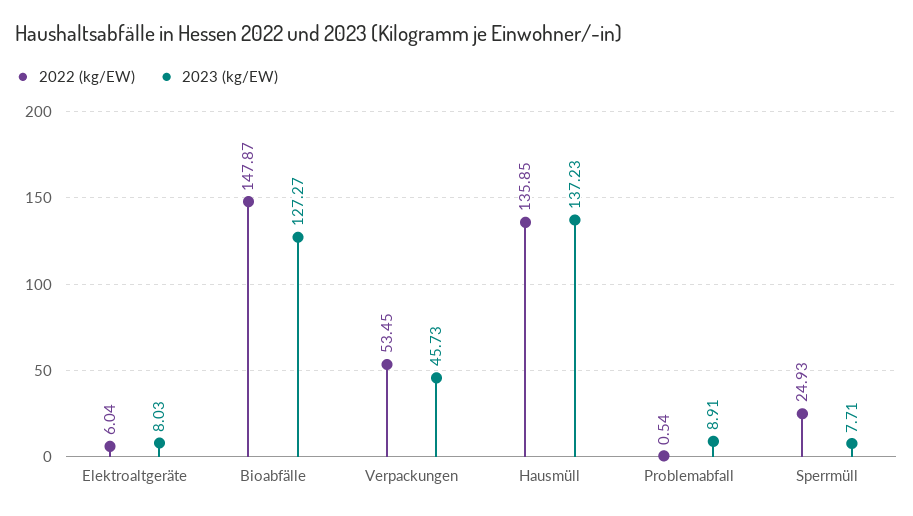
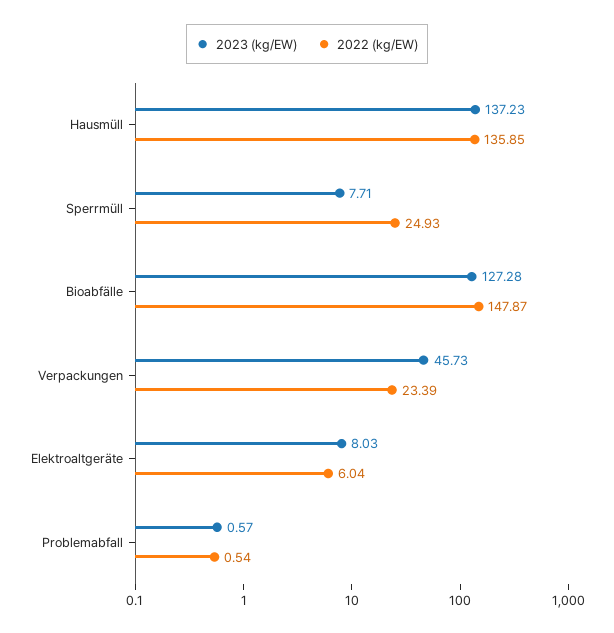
2023 (kg/EW), Bioabfälle: 127.27 -> 127.28
2022 (kg/EW), Verpackungen: 53.45 -> 23.39
2023 (kg/EW), Problemabfall: 8.91 -> 0.57

